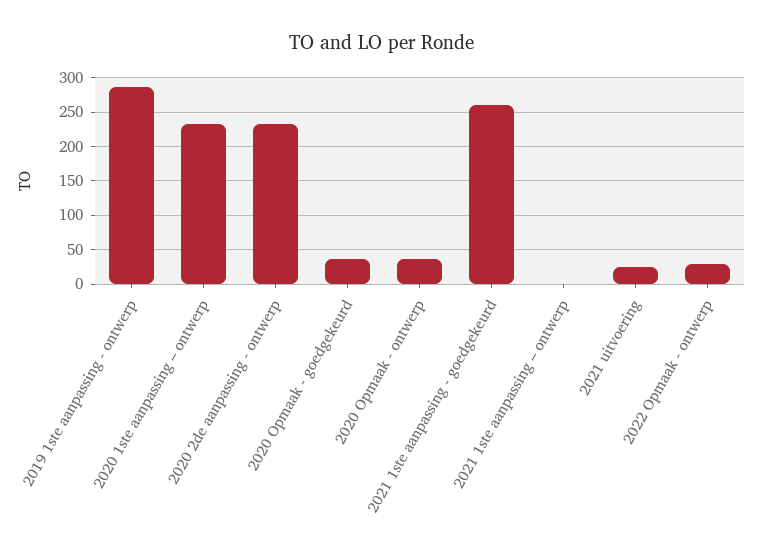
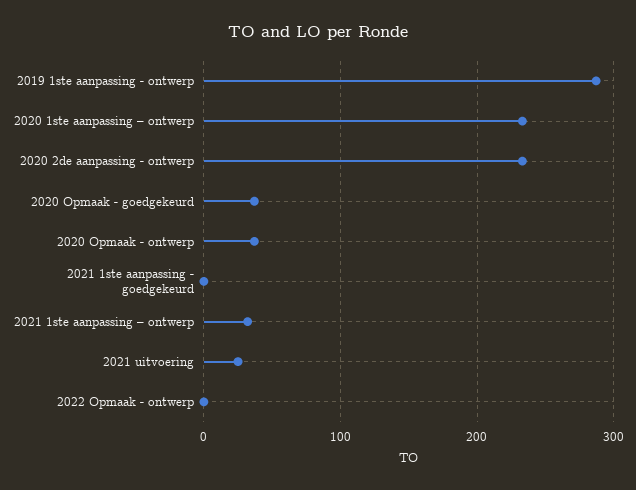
2021 1ste aanpassing - goedgekeurd: 260 -> 0
2021 1ste aanpassing – ontwerp: 0 -> 30
2022 Opmaak - ontwerp: 30 -> 0

